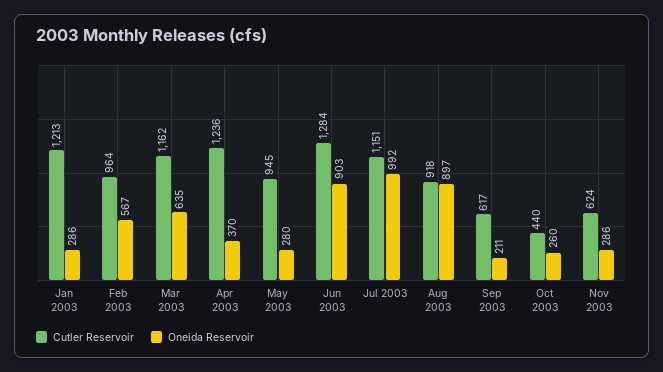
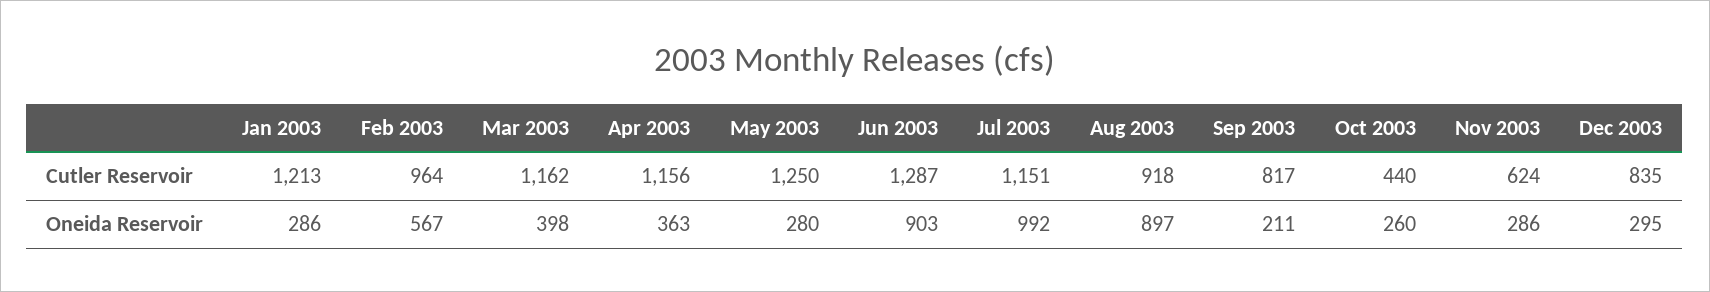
Oneida Reservoir, Mar 2003: 635 -> 398
Cutler Reservoir, Apr 2003: 1236 -> 1156
Oneida Reservoir, Apr 2003: 370 -> 363
Cutler Reservoir, May 2003: 945 -> 1250
Cutler Reservoir, Jun 2003: 1284 -> 1287
Cutler Reservoir, Sep 2003: 617 -> 817
Cutler Reservoir, Dec 2003: none -> 835
Oneida Reservoir, Dec 2003: none -> 295

